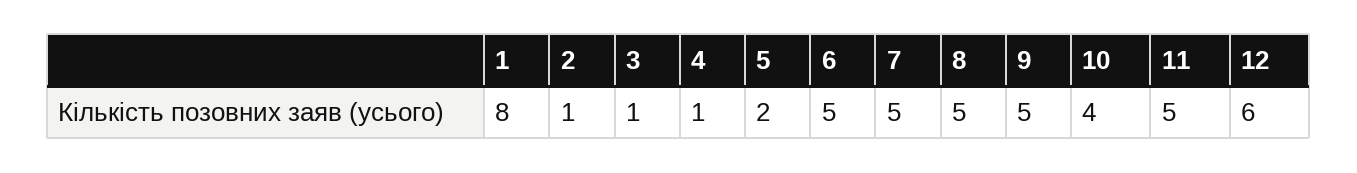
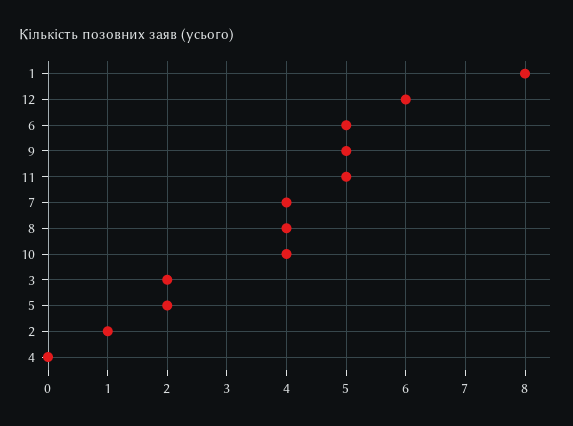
3: 1 -> 2
4: 1 -> 0
7: 5 -> 4
8: 5 -> 4

